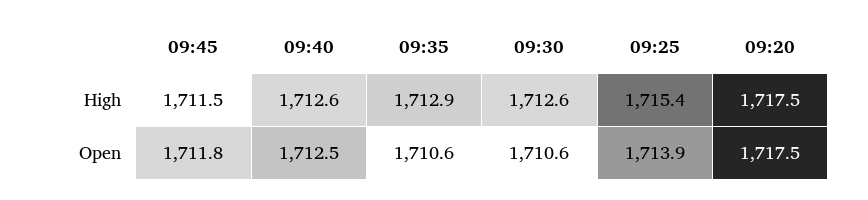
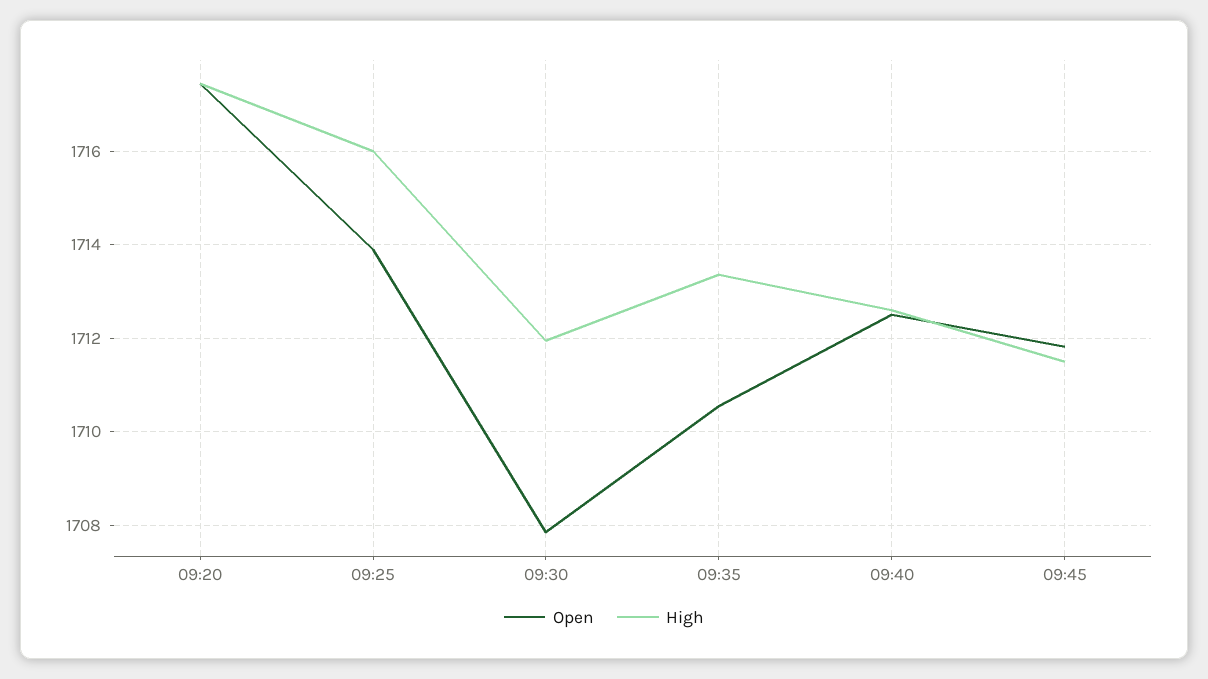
High, 09:35: 1712.9 -> 1713.4
High, 09:30: 1712.6 -> 1712
High, 09:25: 1715.4 -> 1716
Open, 09:30: 1710.6 -> 1707.8

